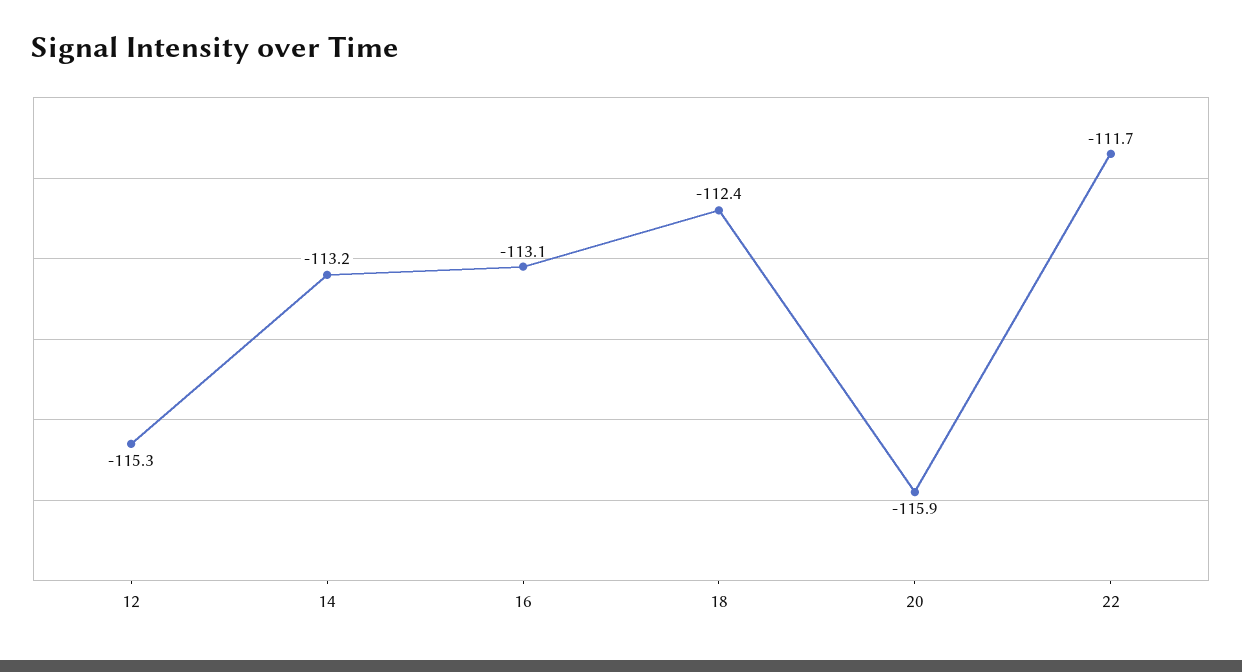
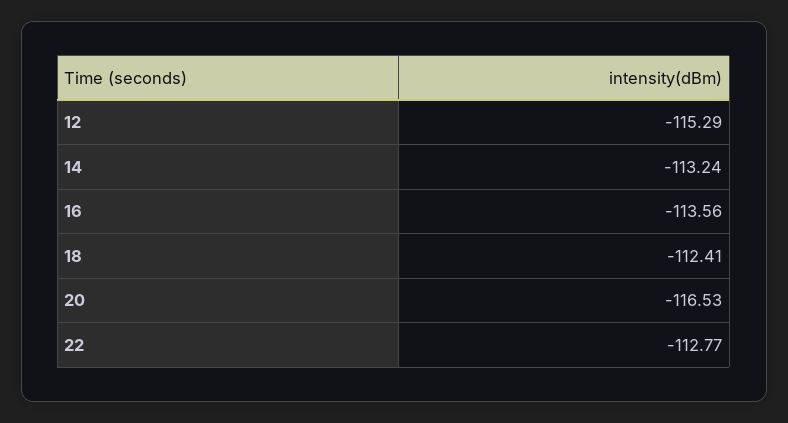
16: -113.1 -> -113.56
20: -115.9 -> -116.53
22: -111.7 -> -112.77

